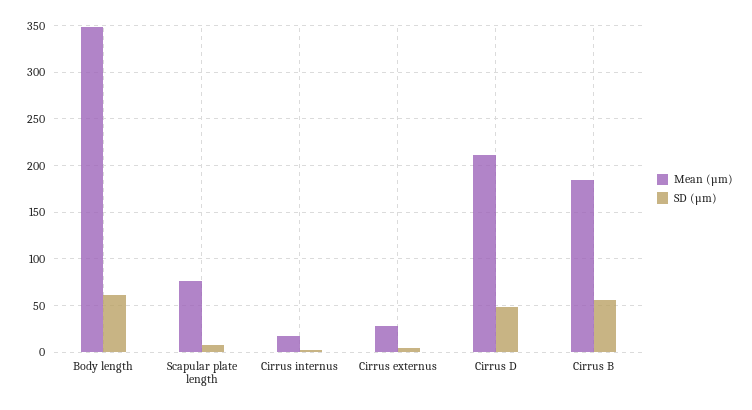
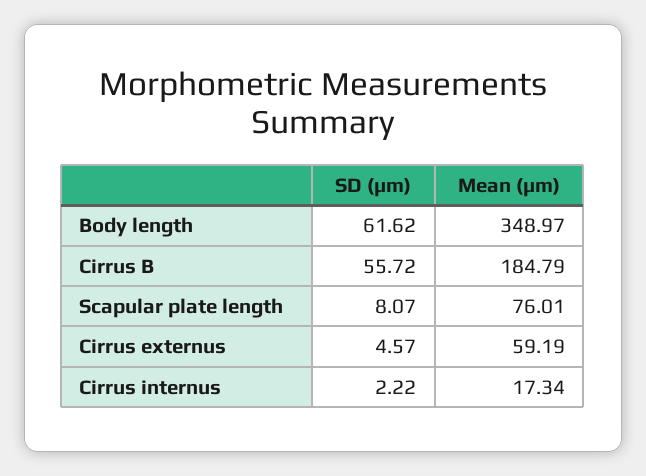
Mean (µm), Cirrus externus: 30 -> 59.19
Mean (µm), Cirrus D: 210 -> none
SD (µm), Cirrus D: 50 -> none

